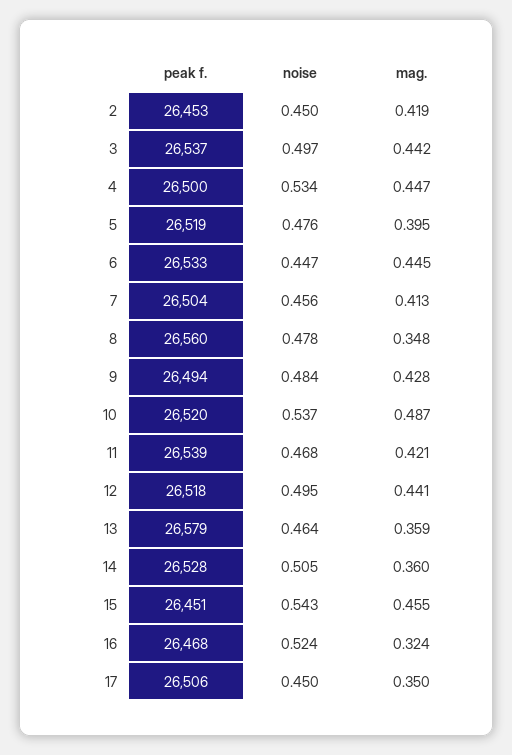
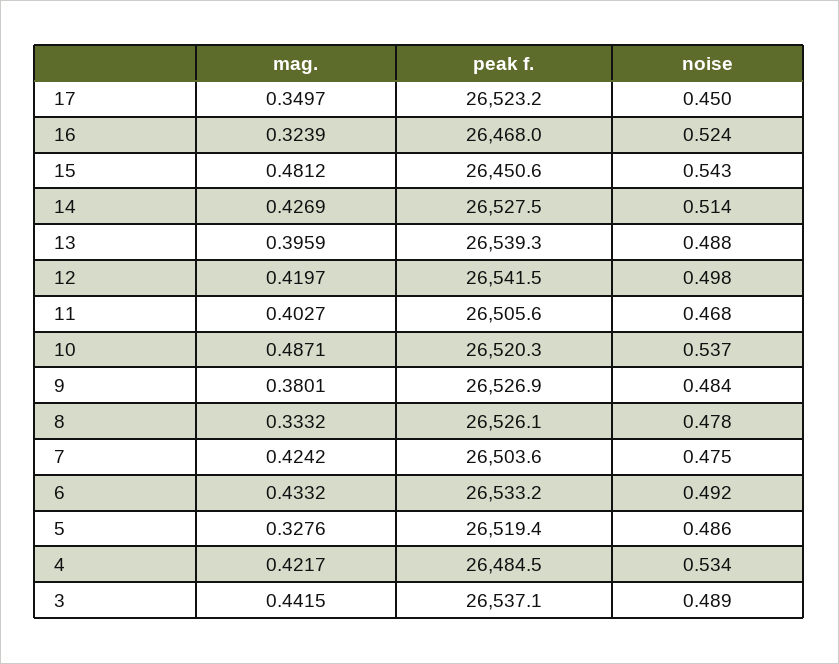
peak f., 2: 26453 -> none
noise, 2: 0.45 -> none
mag., 2: 0.419 -> none
noise, 3: 0.497 -> 0.489
peak f., 4: 26500 -> 26484.5
mag., 4: 0.447 -> 0.4217
noise, 5: 0.476 -> 0.486
mag., 5: 0.395 -> 0.3276
noise, 6: 0.447 -> 0.492
mag., 6: 0.445 -> 0.4332
noise, 7: 0.456 -> 0.475
mag., 7: 0.413 -> 0.4242
peak f., 8: 26560 -> 26526.1
mag., 8: 0.348 -> 0.3332
peak f., 9: 26494 -> 26526.9
mag., 9: 0.428 -> 0.3801
peak f., 11: 26539 -> 26505.6
mag., 11: 0.421 -> 0.4027
peak f., 12: 26518 -> 26541.5
noise, 12: 0.495 -> 0.498
mag., 12: 0.441 -> 0.4197
peak f., 13: 26579 -> 26539.3
noise, 13: 0.464 -> 0.488
mag., 13: 0.359 -> 0.3959
noise, 14: 0.505 -> 0.514
mag., 14: 0.36 -> 0.4269
mag., 15: 0.455 -> 0.4812
peak f., 17: 26506 -> 26523.2

